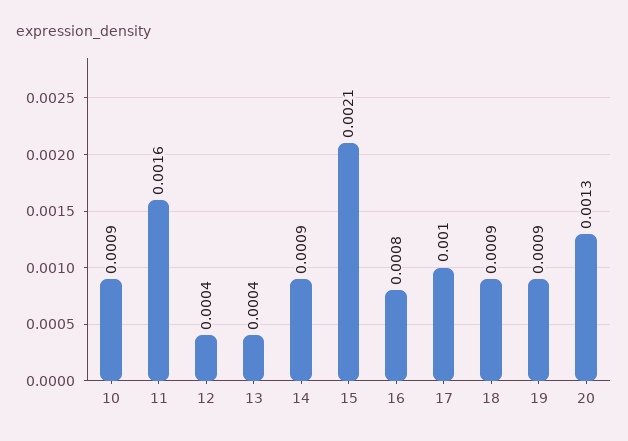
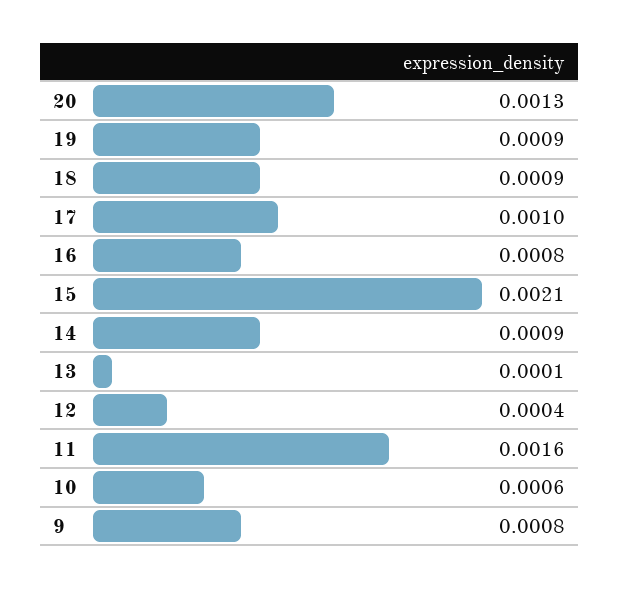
10: 0.0009 -> 0.0006
13: 0.0004 -> 0.0001
9: none -> 0.0008

